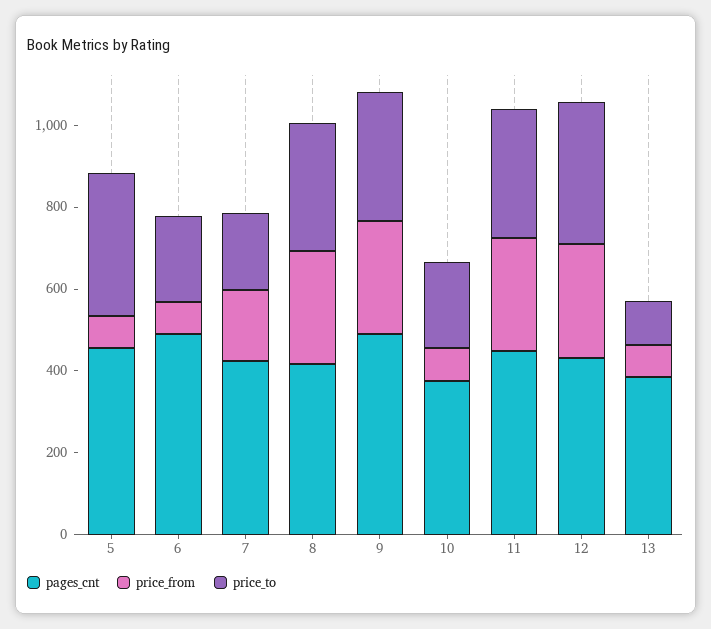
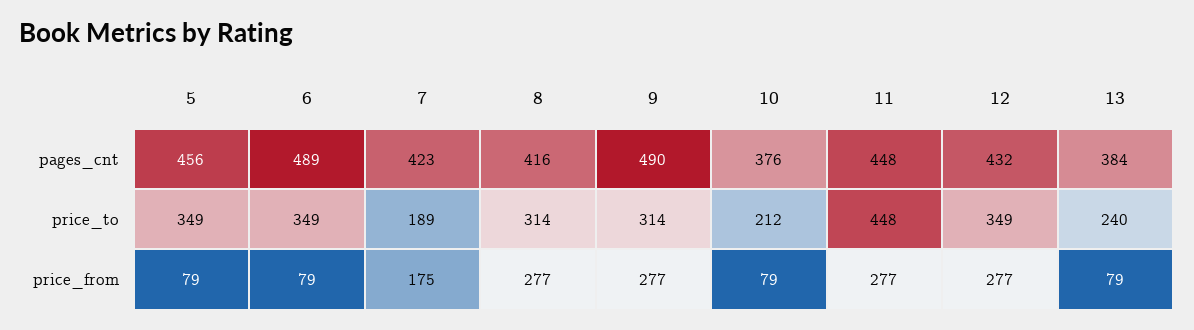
price_to, 6: 200 -> 349
price_to, 11: 300 -> 448
price_to, 13: 100 -> 240

